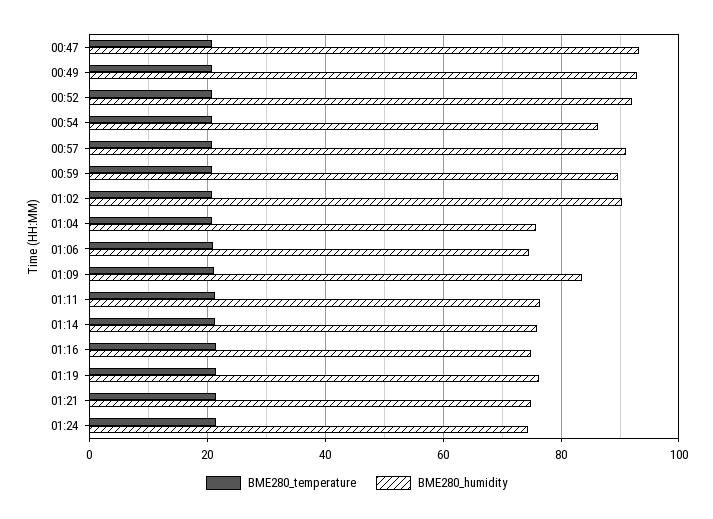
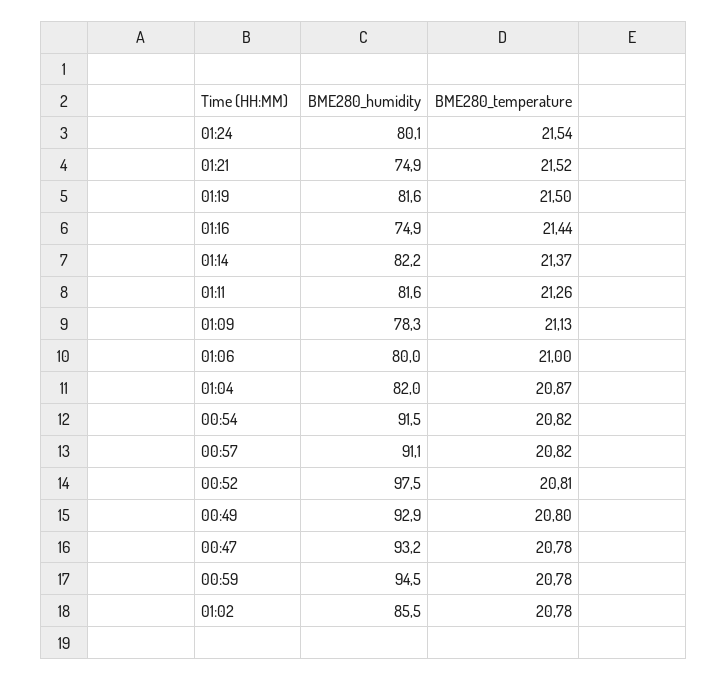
BME280_humidity, 00:52: 92 -> 97.5
BME280_humidity, 00:54: 86 -> 91.5
BME280_humidity, 00:59: 90 -> 94.5
BME280_humidity, 01:02: 90 -> 85.5
BME280_humidity, 01:04: 76 -> 82
BME280_humidity, 01:06: 74 -> 80
BME280_humidity, 01:09: 84 -> 78.3
BME280_humidity, 01:11: 76 -> 81.6
BME280_humidity, 01:14: 76 -> 82.2
BME280_humidity, 01:19: 76 -> 81.6
BME280_humidity, 01:24: 74 -> 80.1

